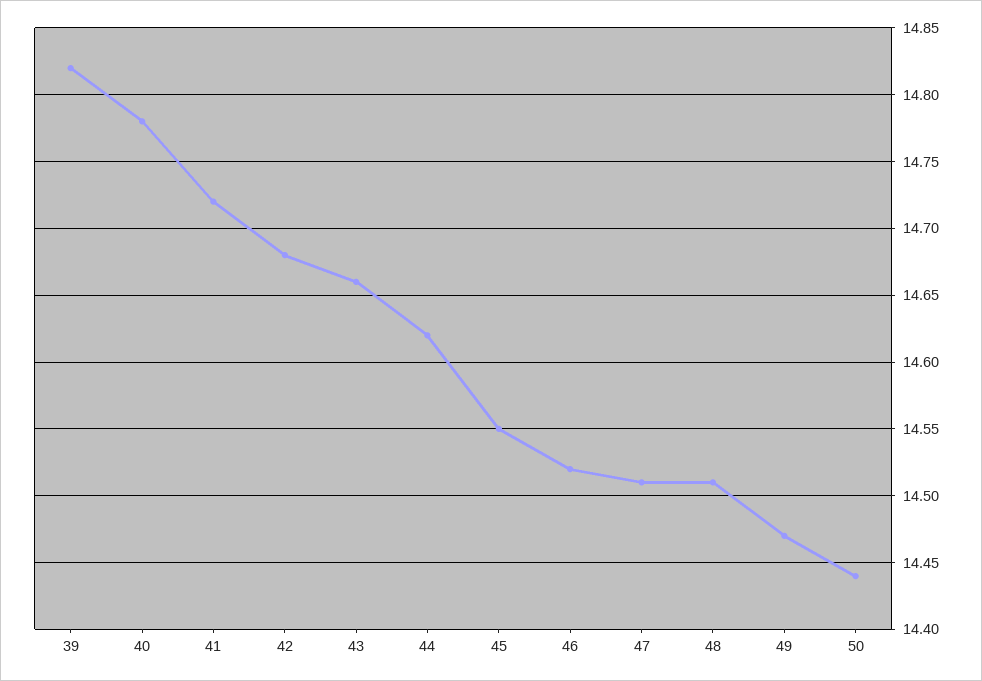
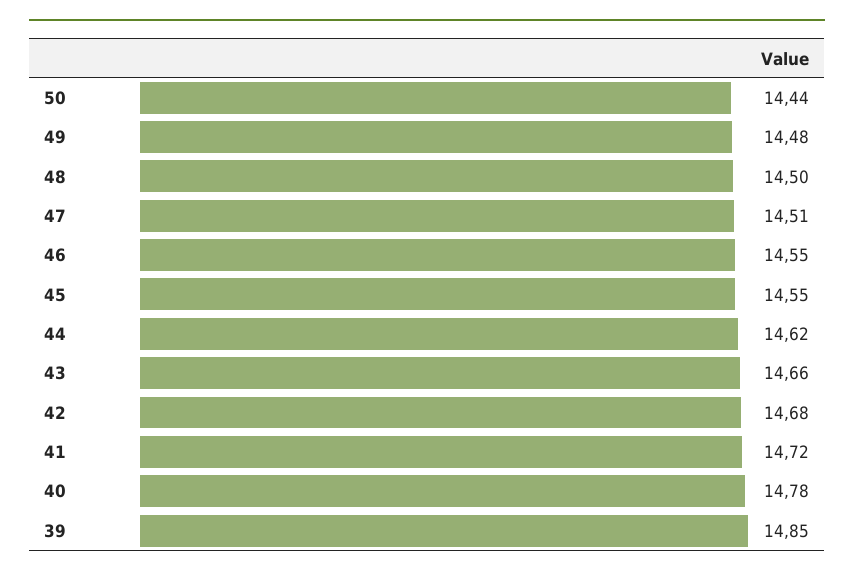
39: 14.82 -> 14.85
46: 14.52 -> 14.55
48: 14.51 -> 14.5
49: 14.47 -> 14.48

